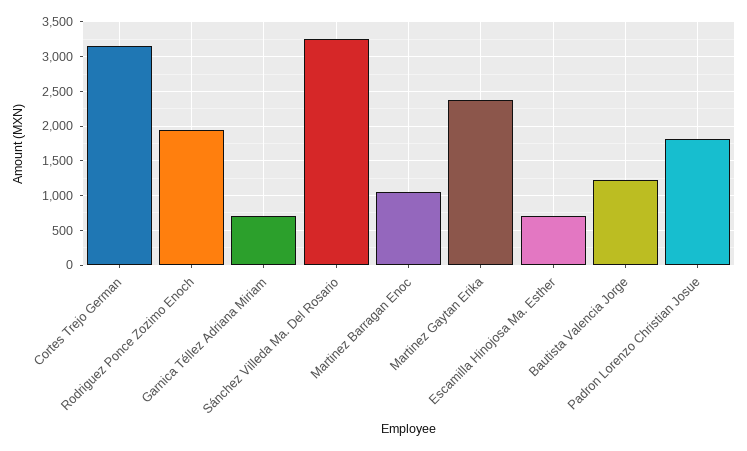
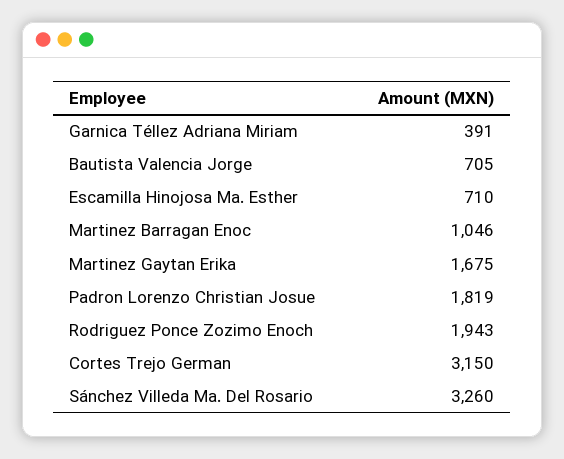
Garnica Téllez Adriana Miriam: 700 -> 391
Martinez Gaytan Erika: 2400 -> 1675
Bautista Valencia Jorge: 1200 -> 705

